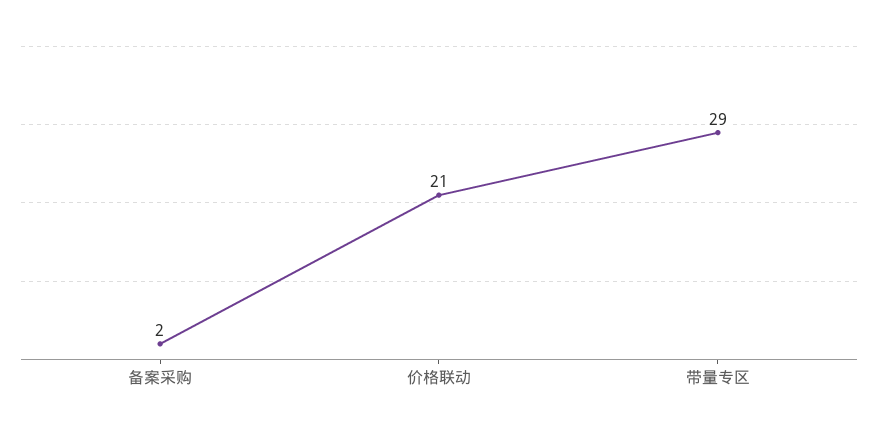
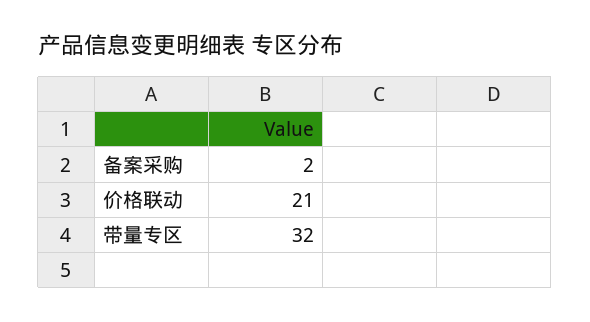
带量专区: 29 -> 32

